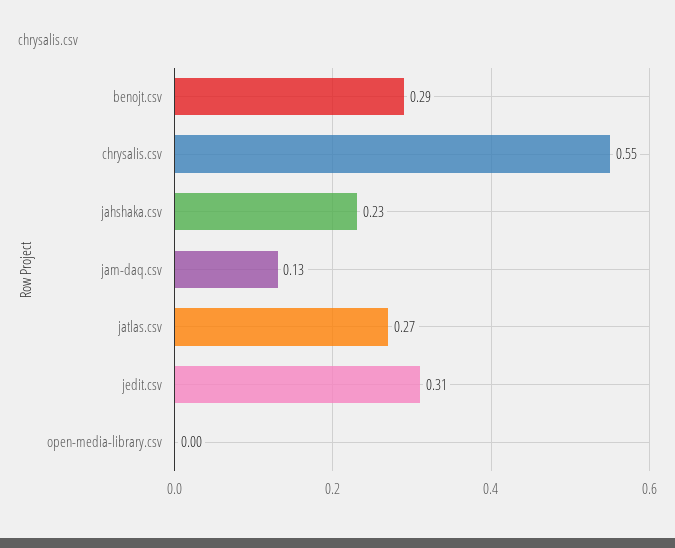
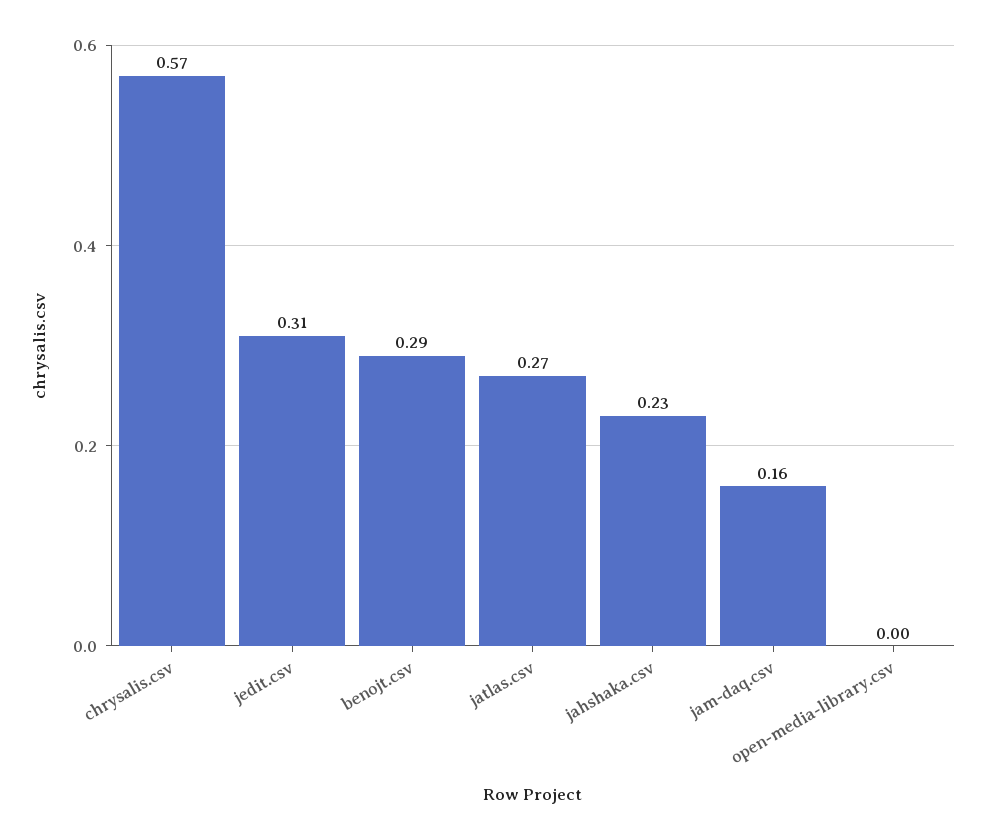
chrysalis.csv: 0.55 -> 0.57
jam-daq.csv: 0.13 -> 0.16

